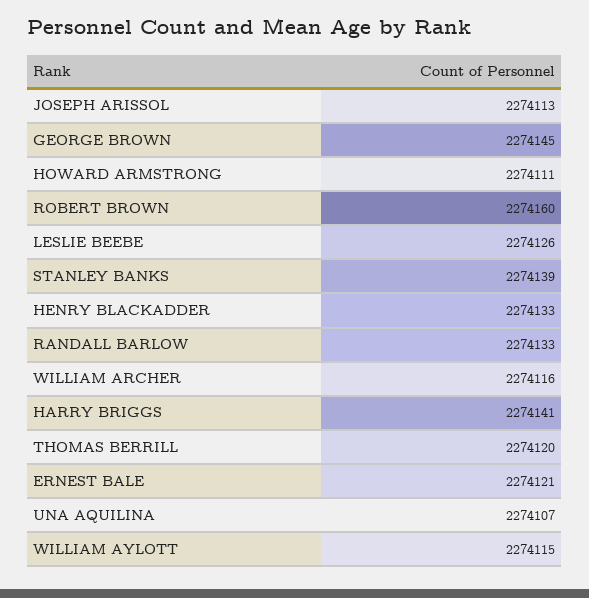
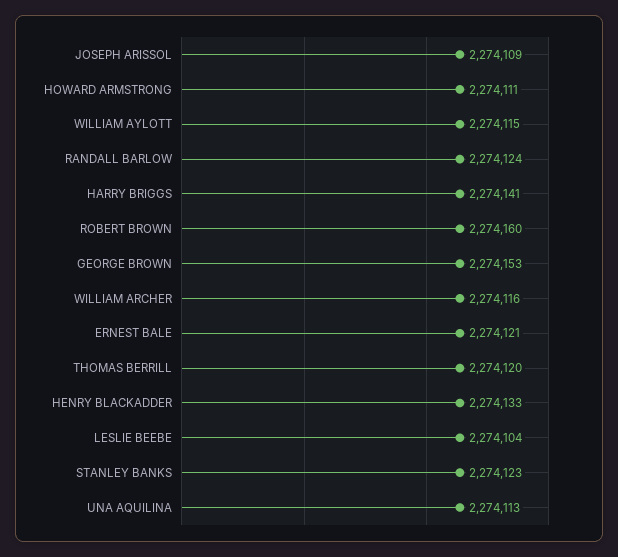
JOSEPH ARISSOL: 2274113 -> 2274109
GEORGE BROWN: 2274145 -> 2274153
LESLIE BEEBE: 2274126 -> 2274104
STANLEY BANKS: 2274139 -> 2274123
RANDALL BARLOW: 2274133 -> 2274124
UNA AQUILINA: 2274107 -> 2274113

